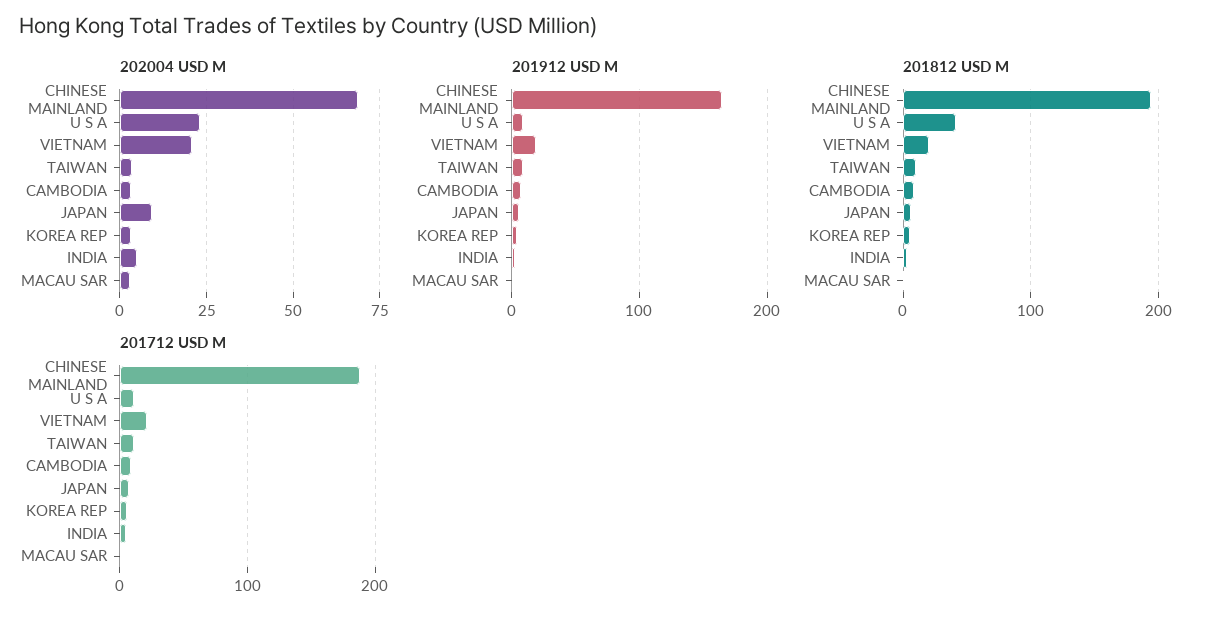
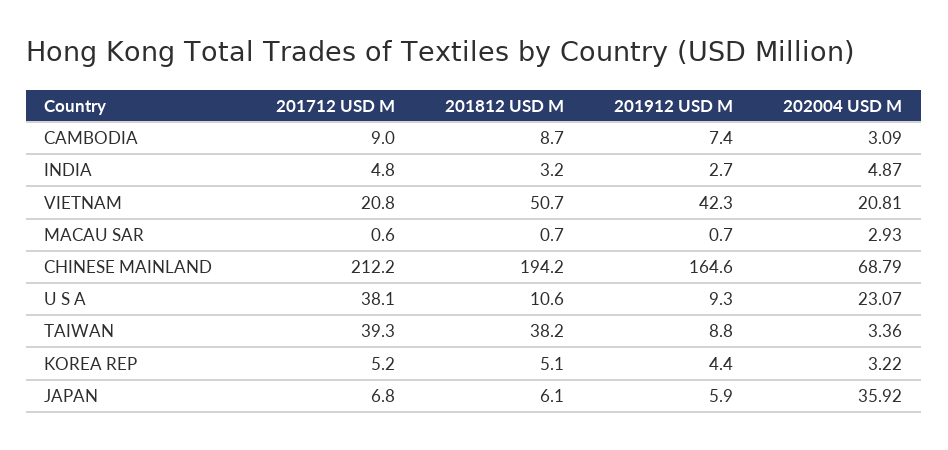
202004 USD M, JAPAN: 10 -> 35.92
201912 USD M, VIETNAM: 20 -> 42.3
201812 USD M, U S A: 40 -> 10.6
201812 USD M, VIETNAM: 20 -> 50.7
201812 USD M, TAIWAN: 10 -> 38.2
201712 USD M, CHINESE MAINLAND: 190 -> 212.2
201712 USD M, U S A: 10 -> 38.1
201712 USD M, TAIWAN: 10 -> 39.3

